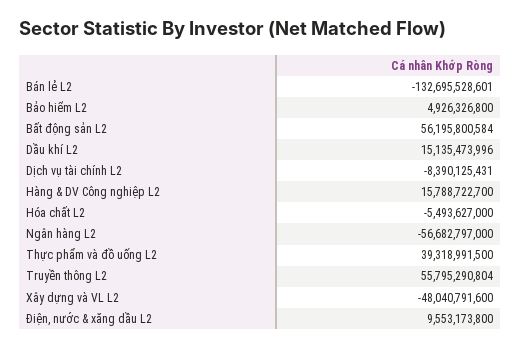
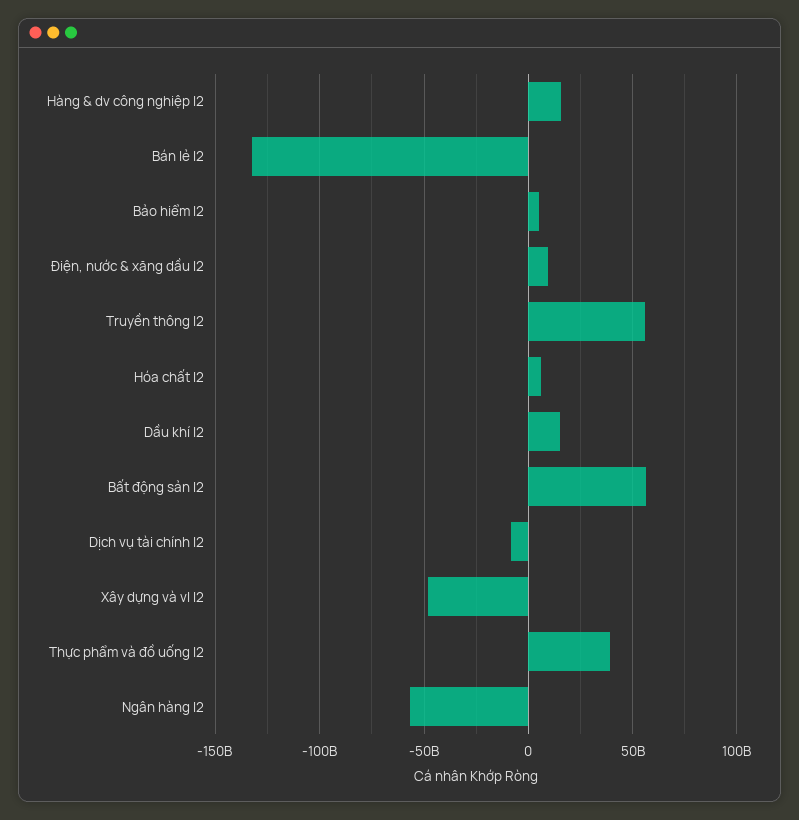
Hóa chất L2: -5493627000 -> 5000000000

